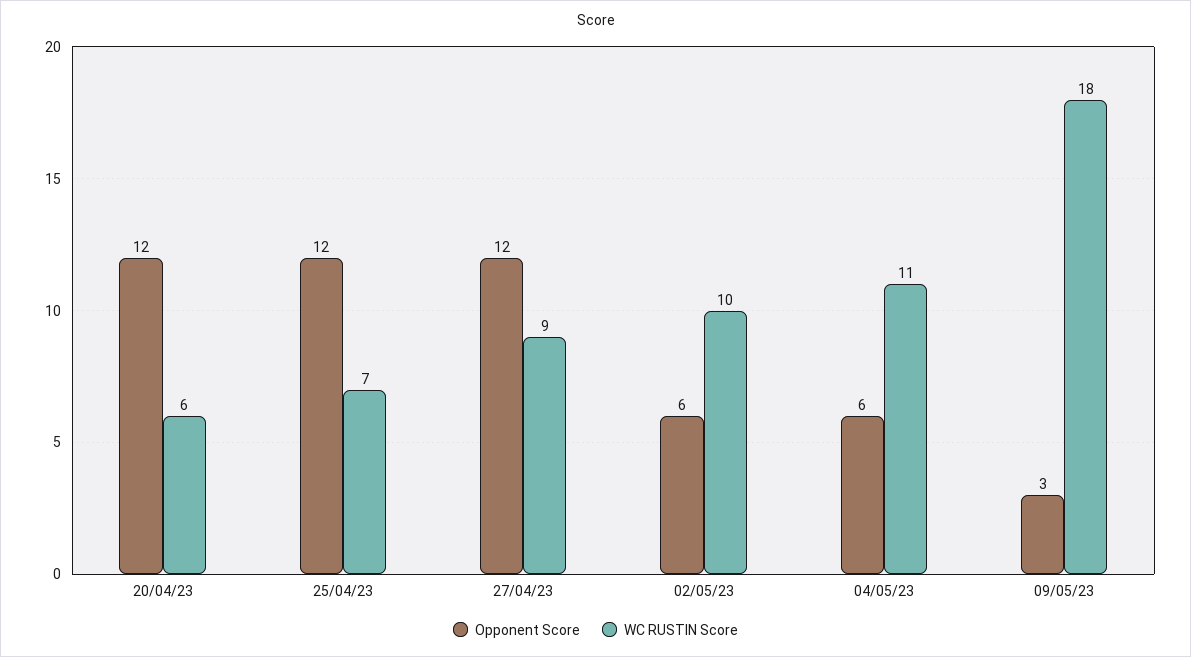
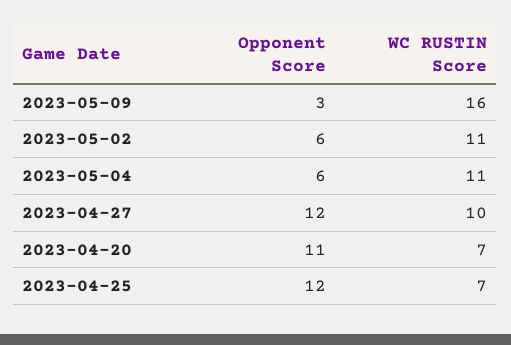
Opponent Score, 20/04/23: 12 -> 11
WC RUSTIN Score, 20/04/23: 6 -> 7
WC RUSTIN Score, 27/04/23: 9 -> 10
WC RUSTIN Score, 02/05/23: 10 -> 11
WC RUSTIN Score, 09/05/23: 18 -> 16

